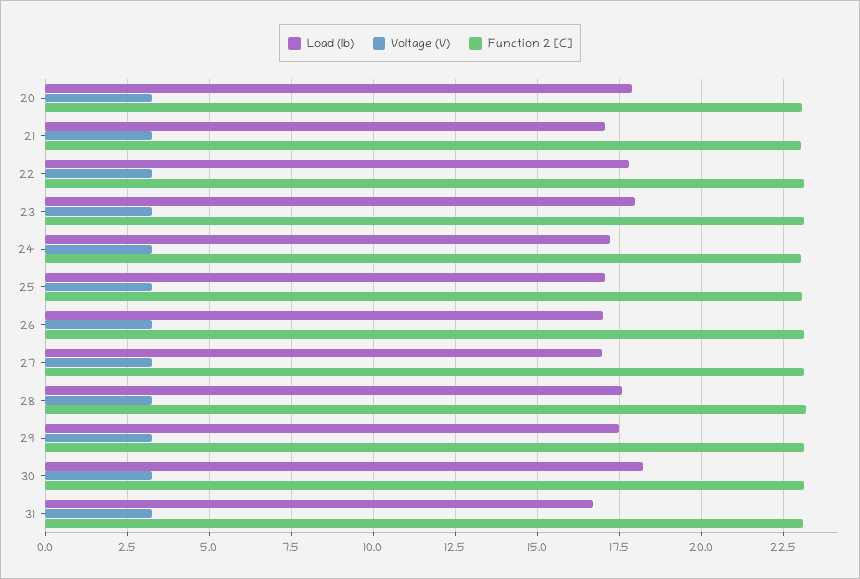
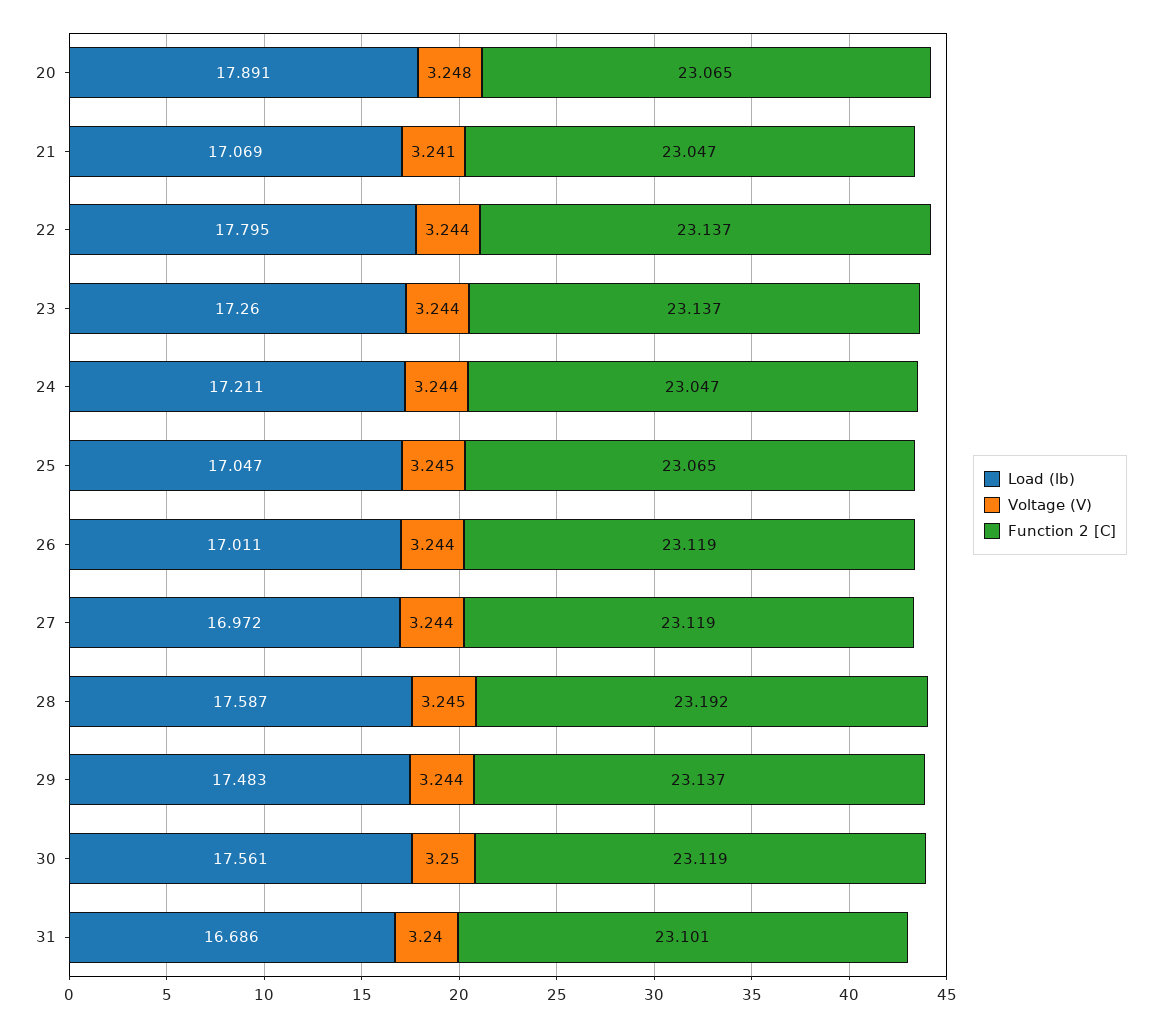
Load (lb), 23: 18 -> 17.26
Load (lb), 30: 18.25 -> 17.561

